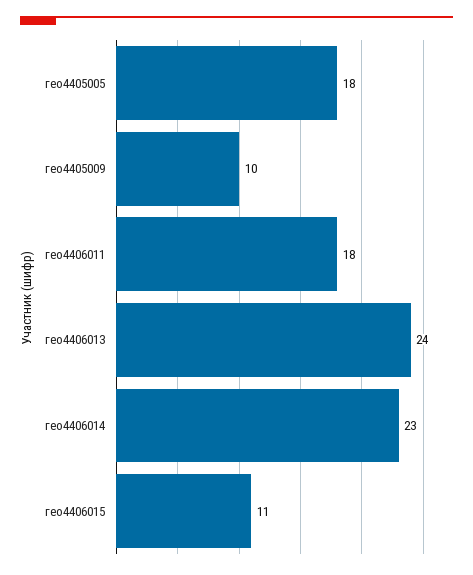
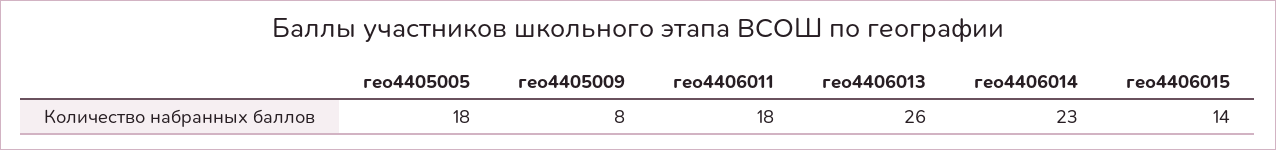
гео4405009: 10 -> 8
гео4406013: 24 -> 26
гео4406015: 11 -> 14

